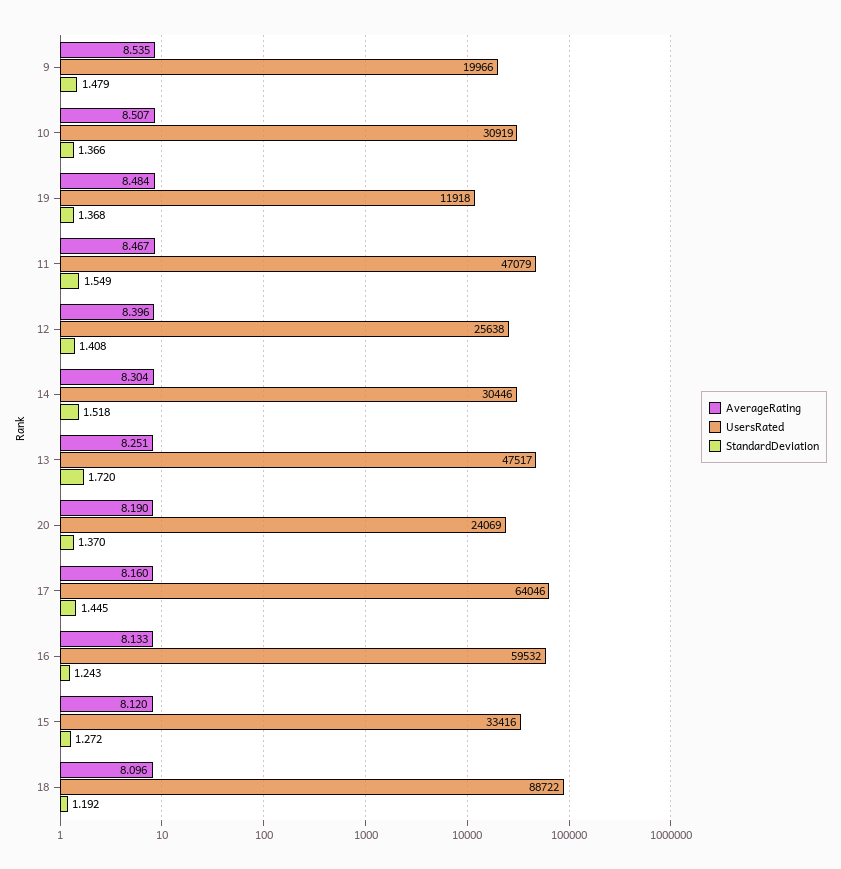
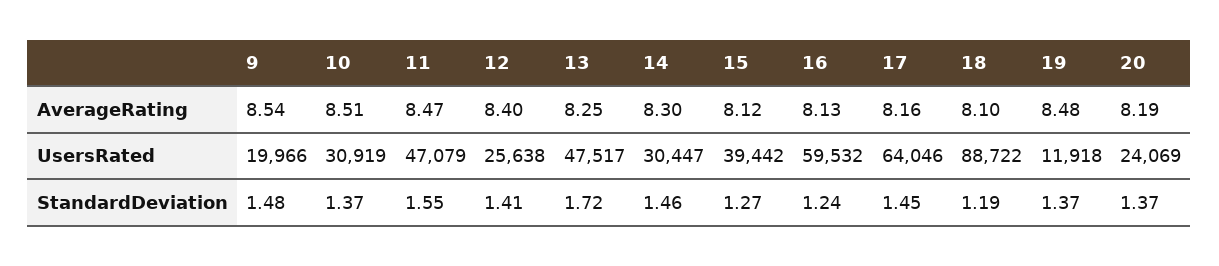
UsersRated, 14: 30446 -> 30447
StandardDeviation, 14: 1.518 -> 1.46
UsersRated, 15: 33416 -> 39442

